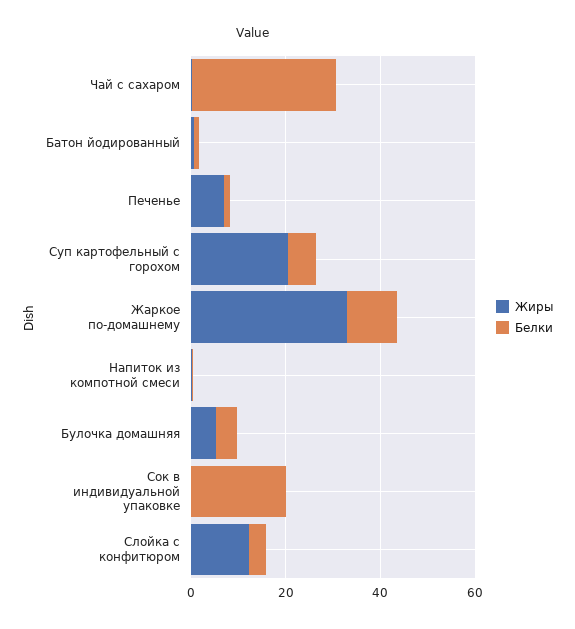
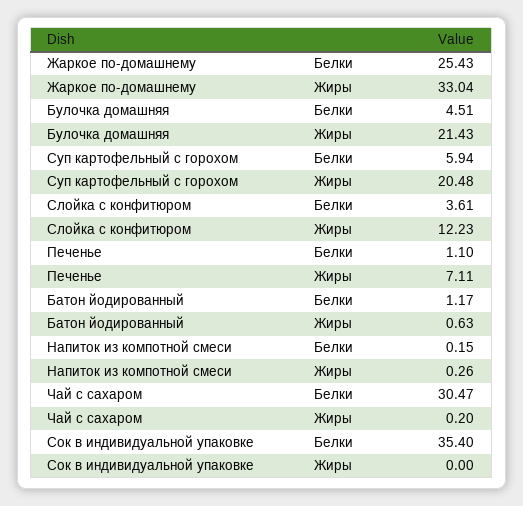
Белки, Жаркое по-домашнему: 10 -> 25.43
Жиры, Булочка домашняя: 5 -> 21.43
Белки, Сок в индивидуальной упаковке: 20 -> 35.4

